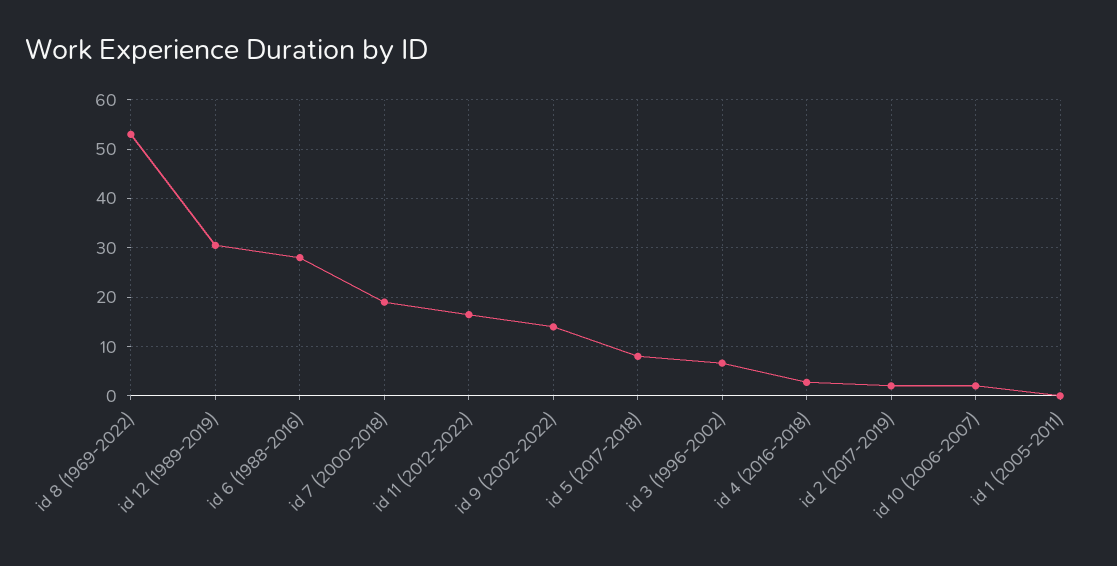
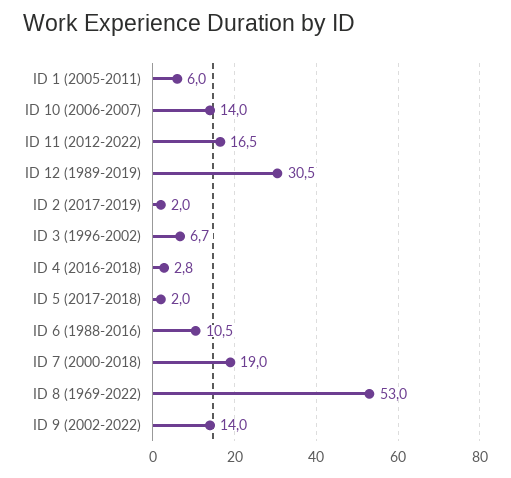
id 6 (1988-2016): 28 -> 10.5
id 5 (2017-2018): 8 -> 2
id 10 (2006-2007): 2 -> 14
id 1 (2005-2011): 0 -> 6

